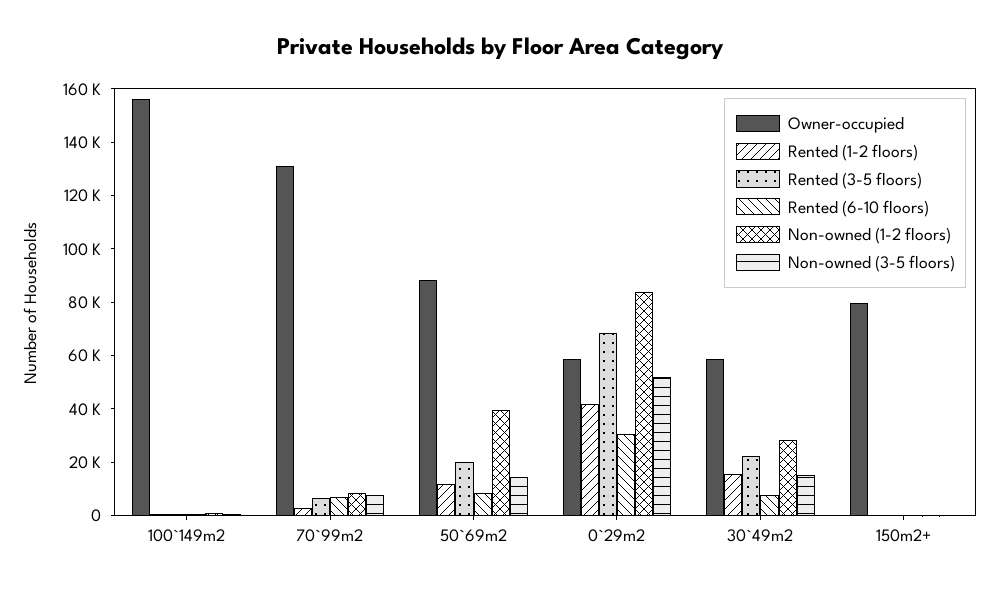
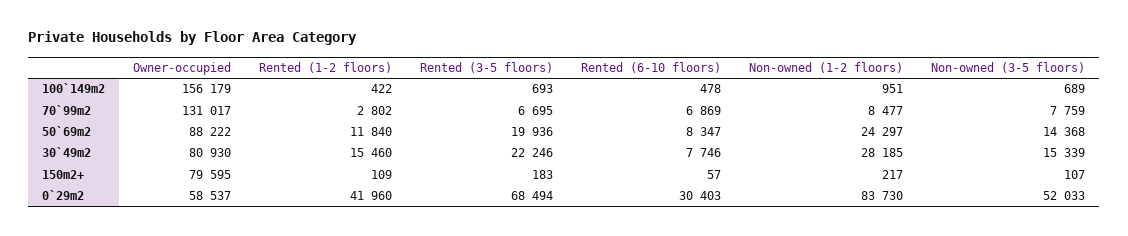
Non-owned (1-2 floors), 50`69m2: 40000 -> 24297
Owner-occupied, 30`49m2: 60000 -> 80930

